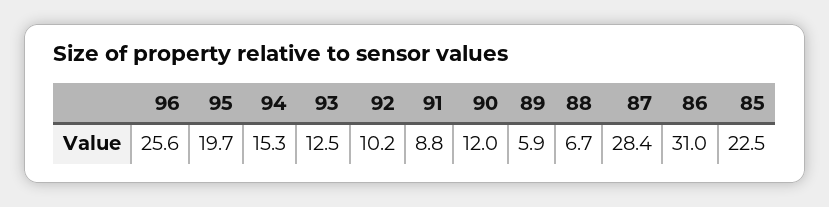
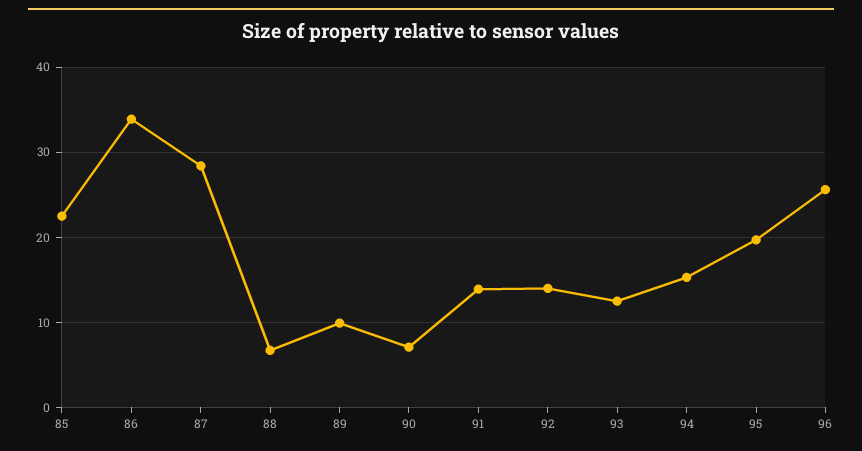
92: 10.2 -> 14
91: 8.8 -> 14
90: 12 -> 7
89: 5.9 -> 10
86: 31 -> 34

